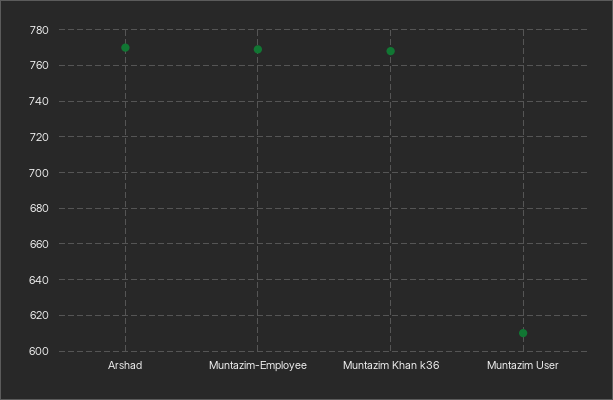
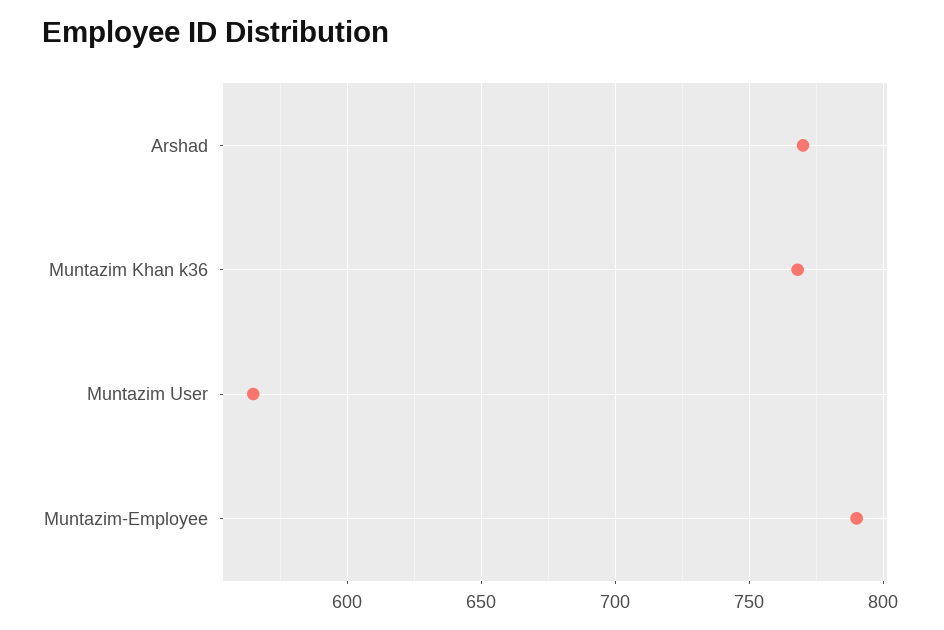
Muntazim-Employee: 770 -> 790
Muntazim User: 610 -> 565

